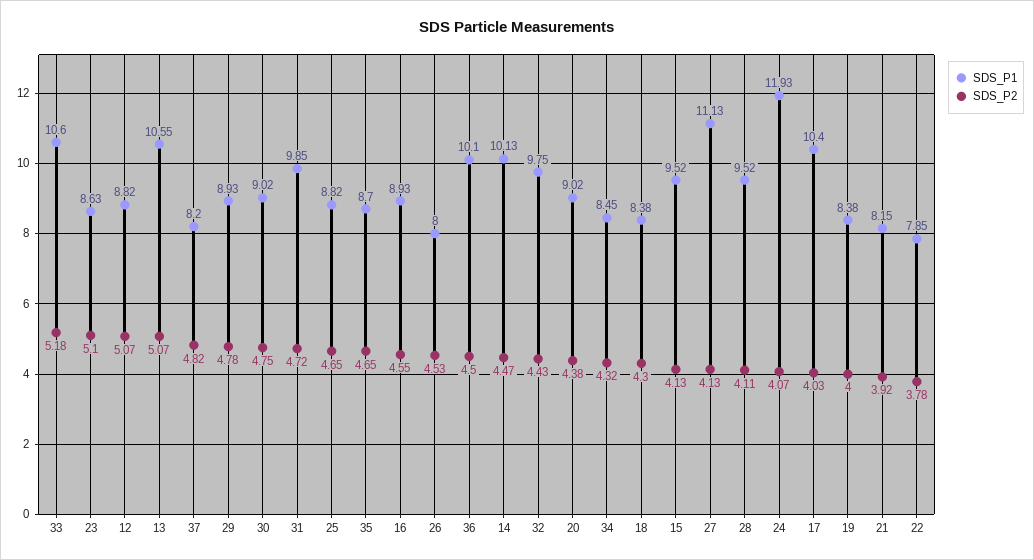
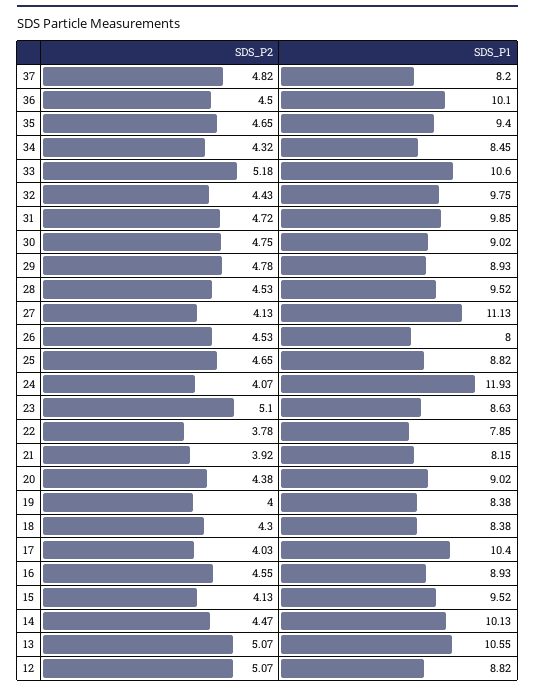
SDS_P1, 35: 8.7 -> 9.4
SDS_P2, 28: 4.11 -> 4.53

